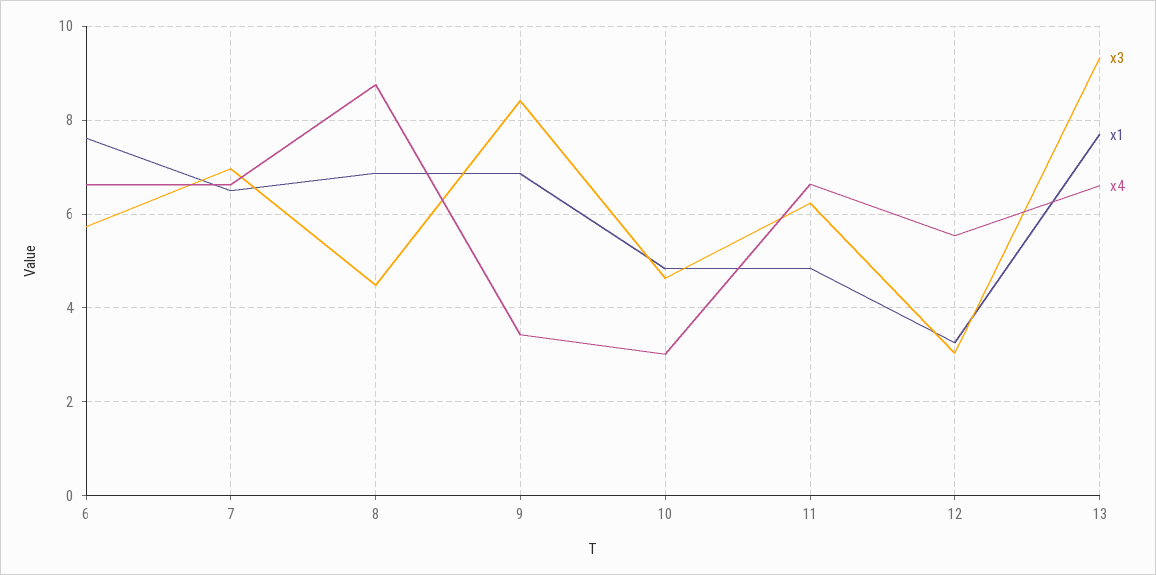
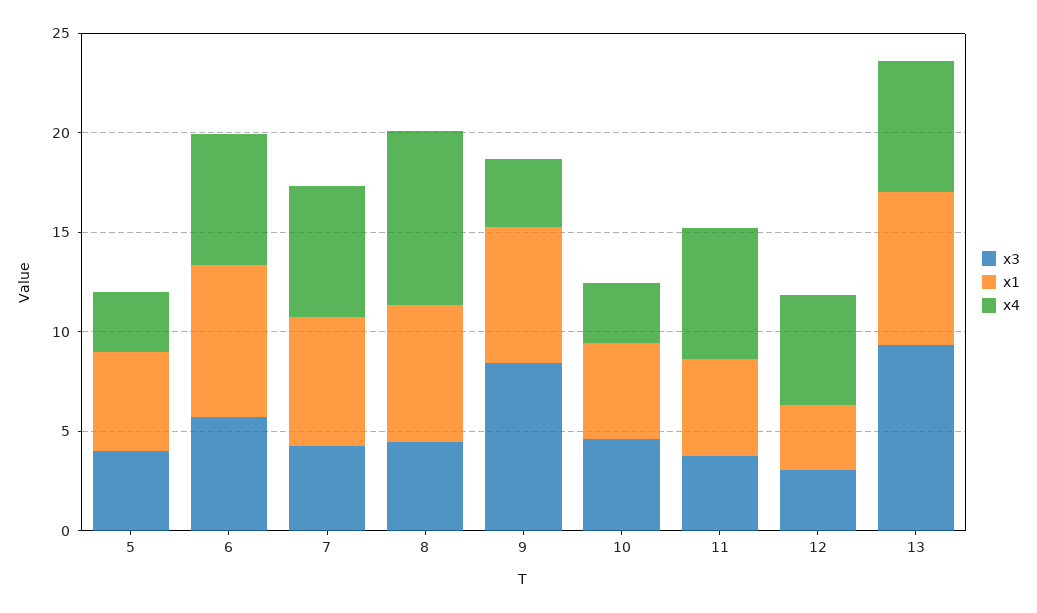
x3, 7: 7 -> 4
x3, 11: 6.2 -> 4
x3, 5: none -> 4
x1, 5: none -> 5
x4, 5: none -> 3

